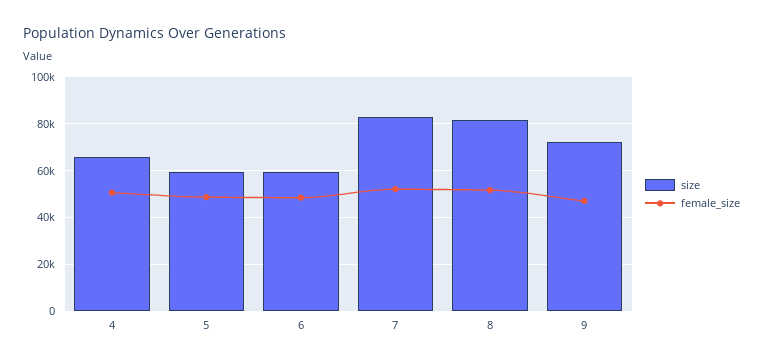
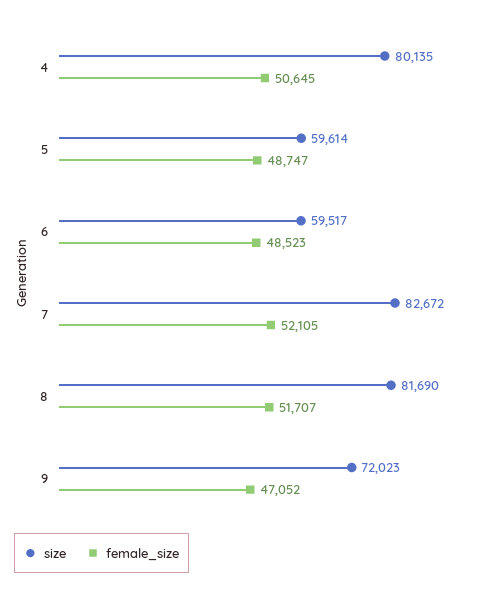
size, 4: 65000 -> 80135

